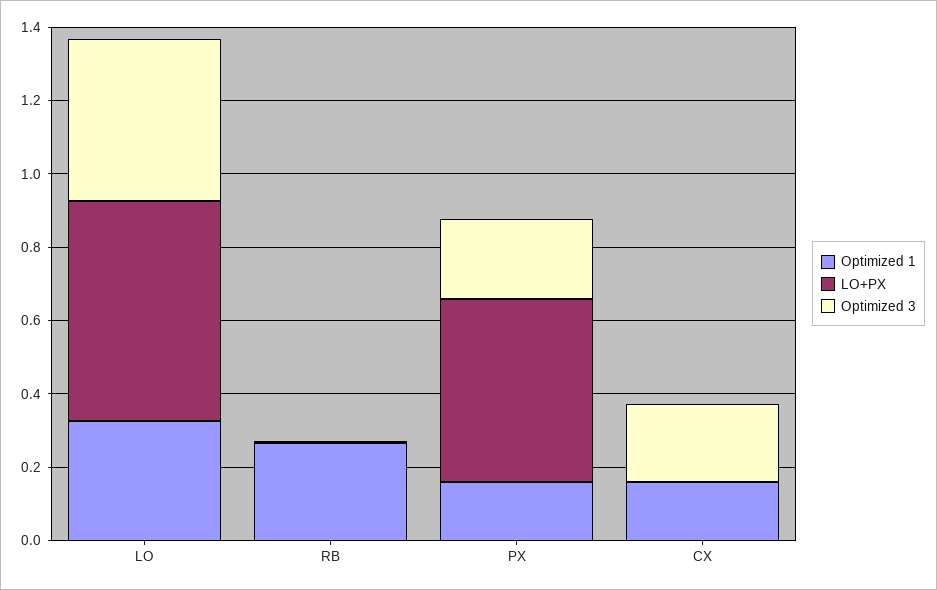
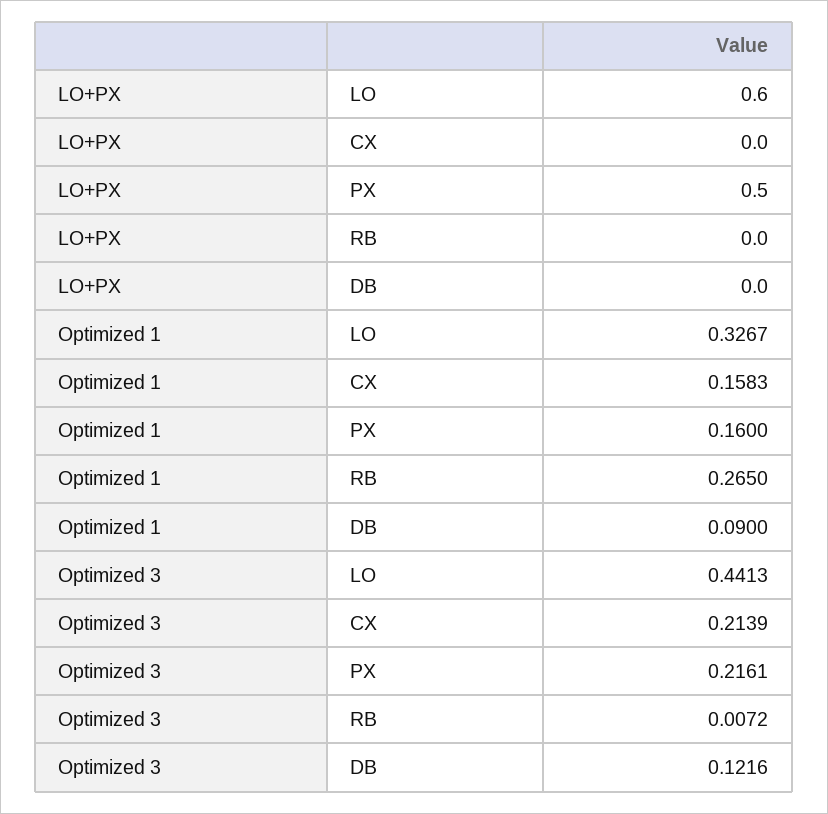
LO+PX, DB: none -> 0
Optimized 1, DB: none -> 0.09
Optimized 3, DB: none -> 0.1216

